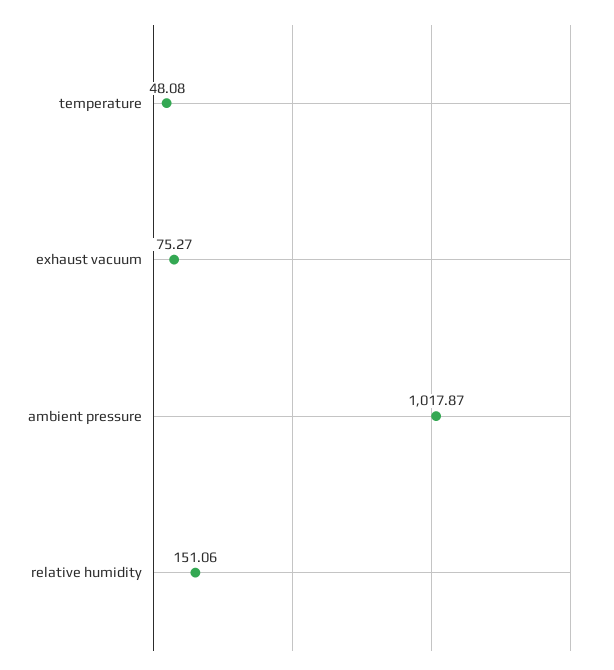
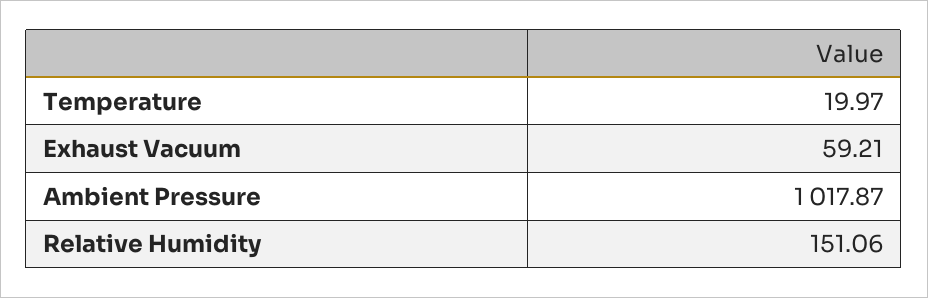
temperature: 48.08 -> 19.97
exhaust vacuum: 75.27 -> 59.21

